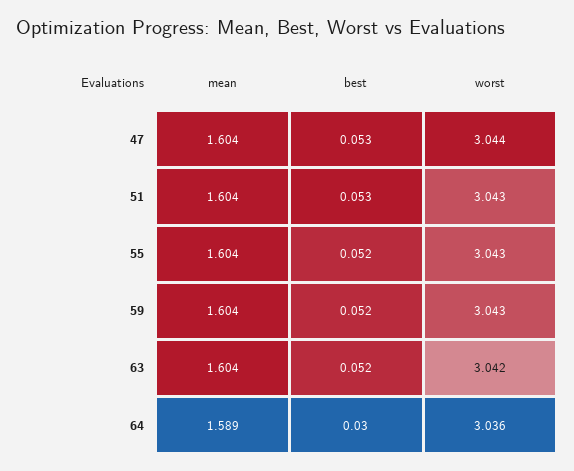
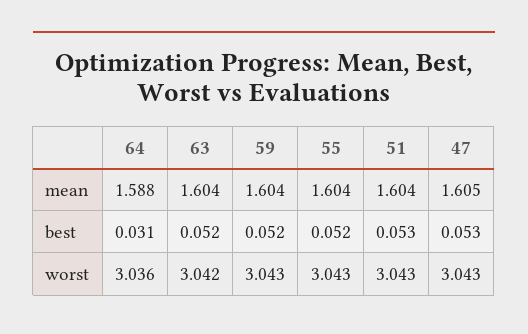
mean, 47: 1.604 -> 1.605
worst, 47: 3.044 -> 3.043
mean, 64: 1.589 -> 1.588
best, 64: 0.03 -> 0.031

